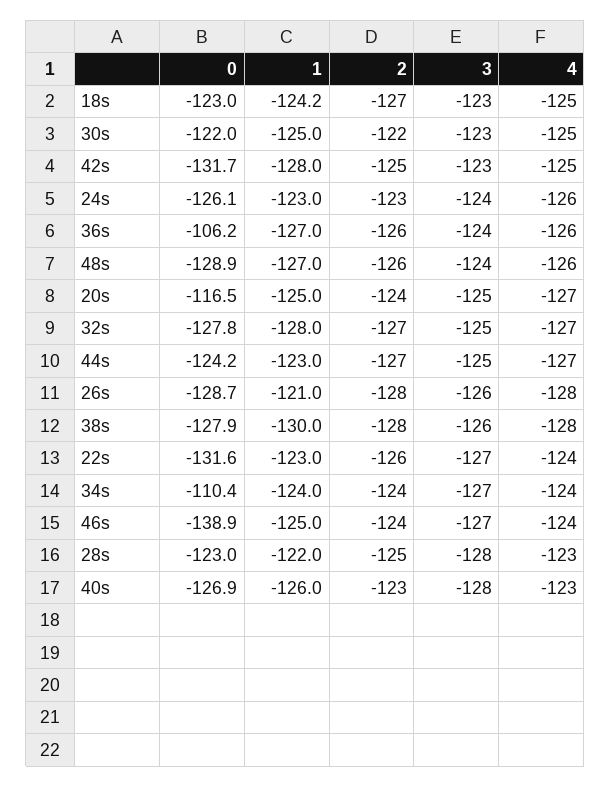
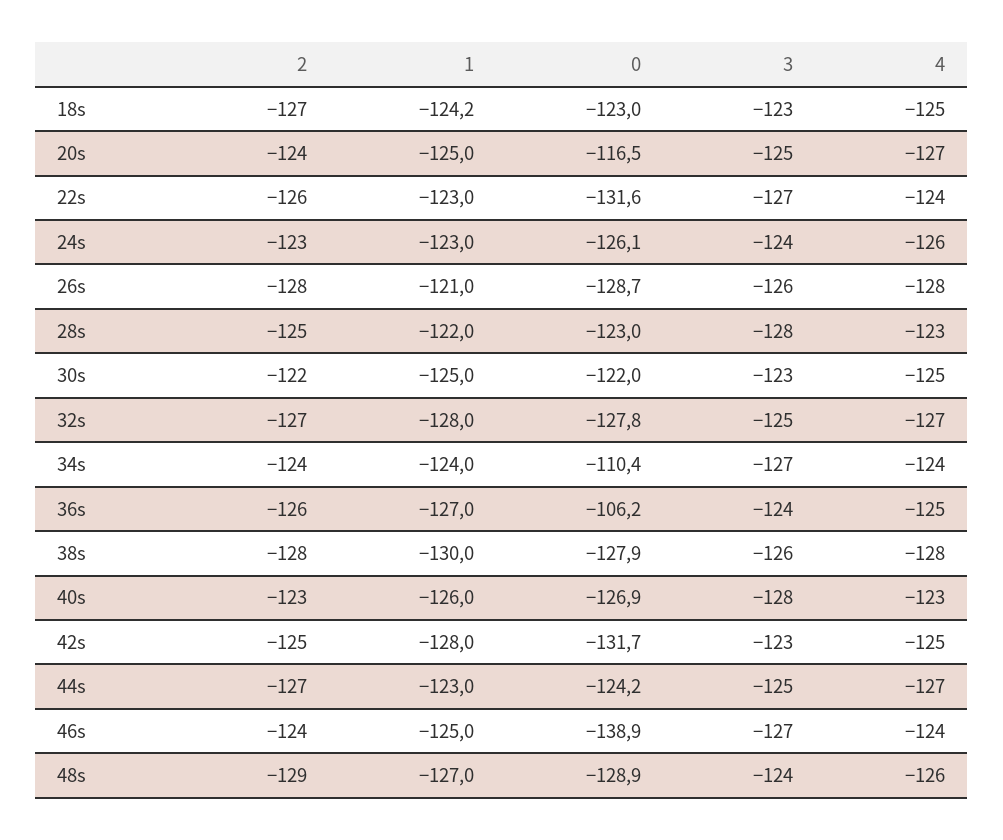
4, 36s: -126 -> -125
2, 48s: -126 -> -129

